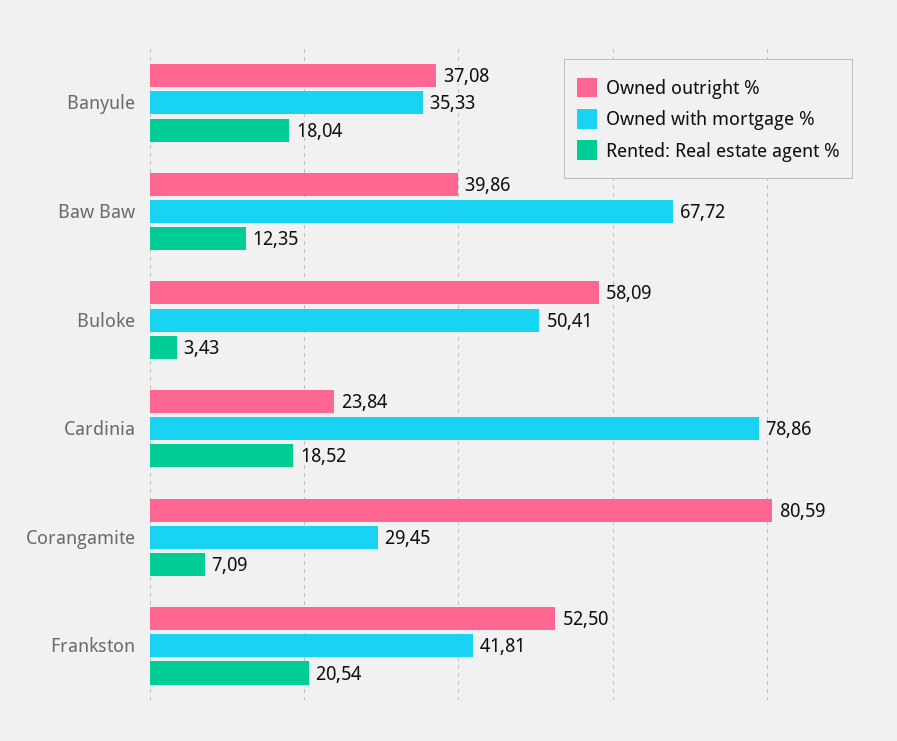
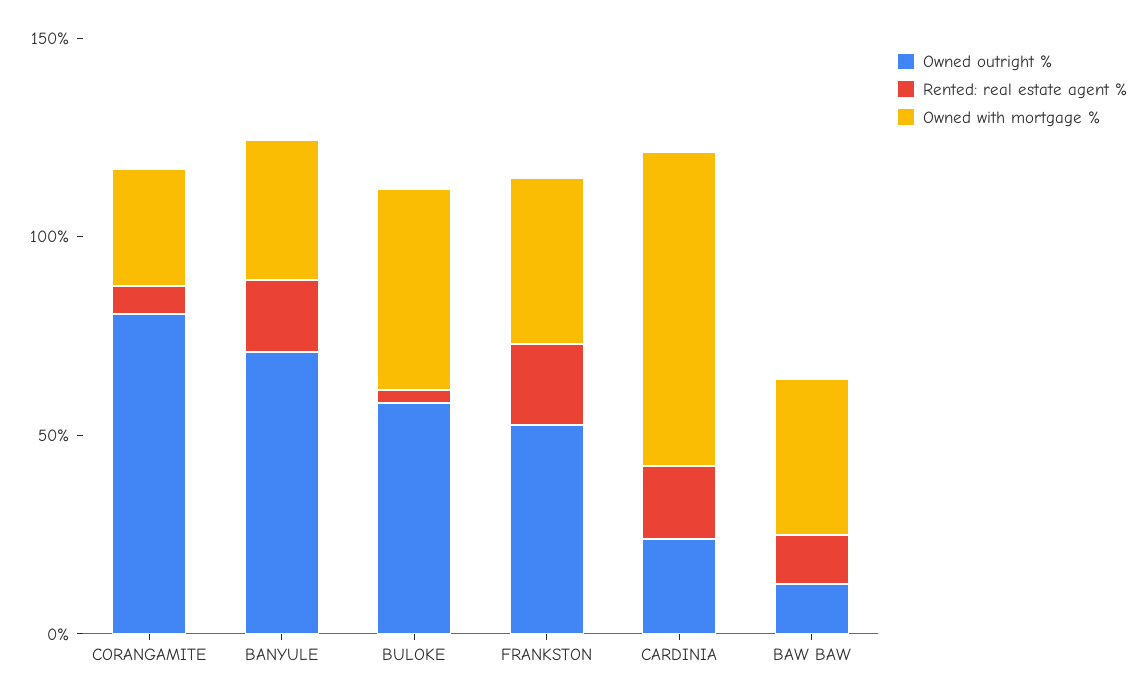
Owned outright %, Banyule: 37.08 -> 70
Owned outright %, Baw Baw: 39.86 -> 10
Owned with mortgage %, Baw Baw: 67.72 -> 40

